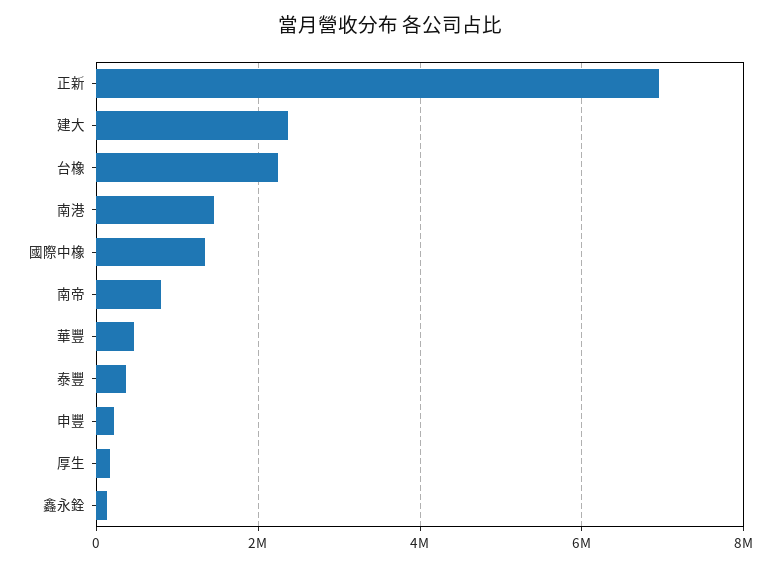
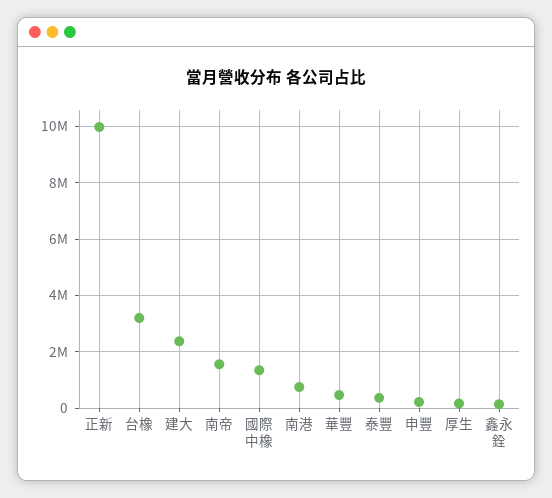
正新: 7000000 -> 10000000
台橡: 2200000 -> 3250000
南港: 1400000 -> 750000
南帝: 800000 -> 1500000

